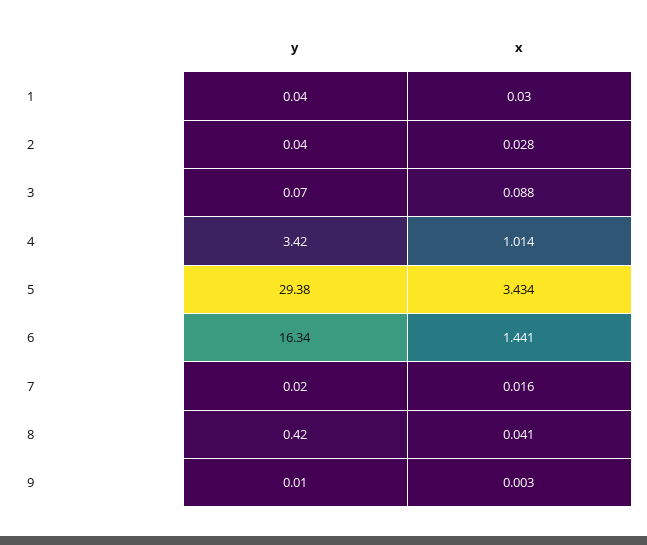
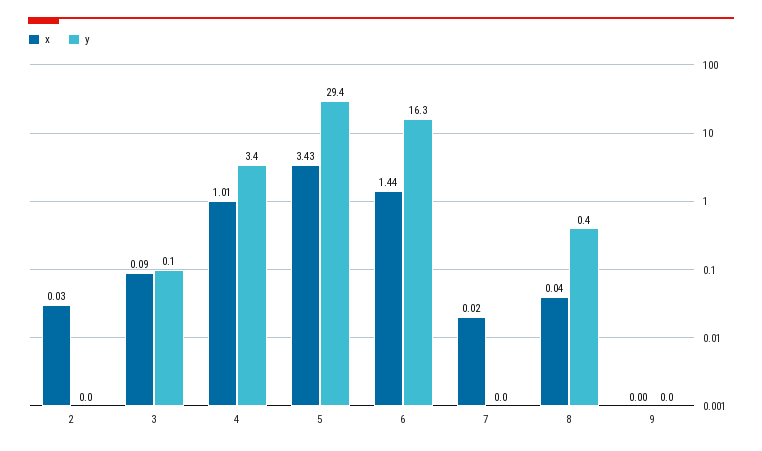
y, 1: 0.04 -> none
x, 1: 0.03 -> none

